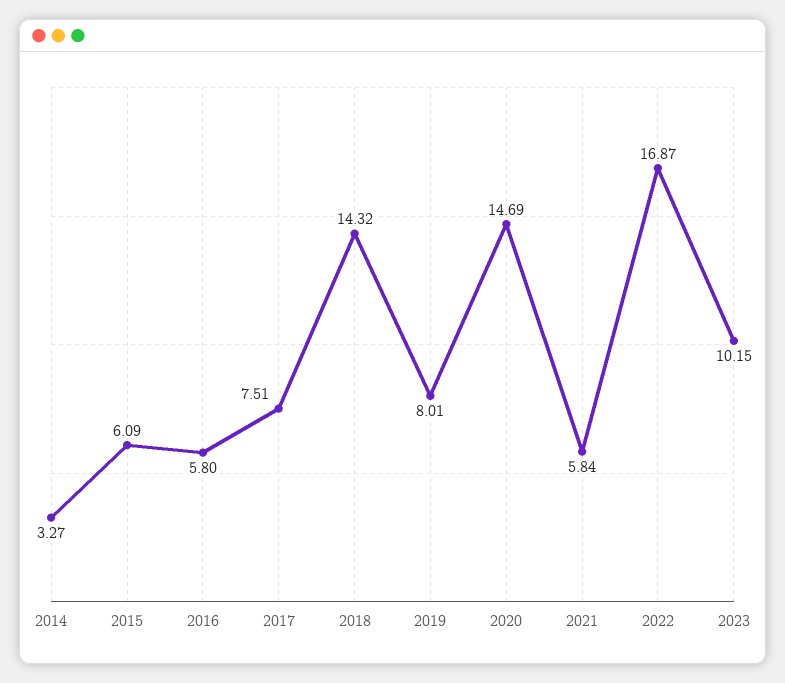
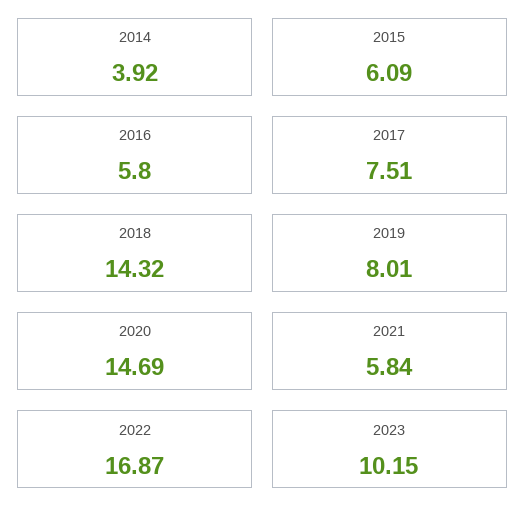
2014: 3.27 -> 3.92

